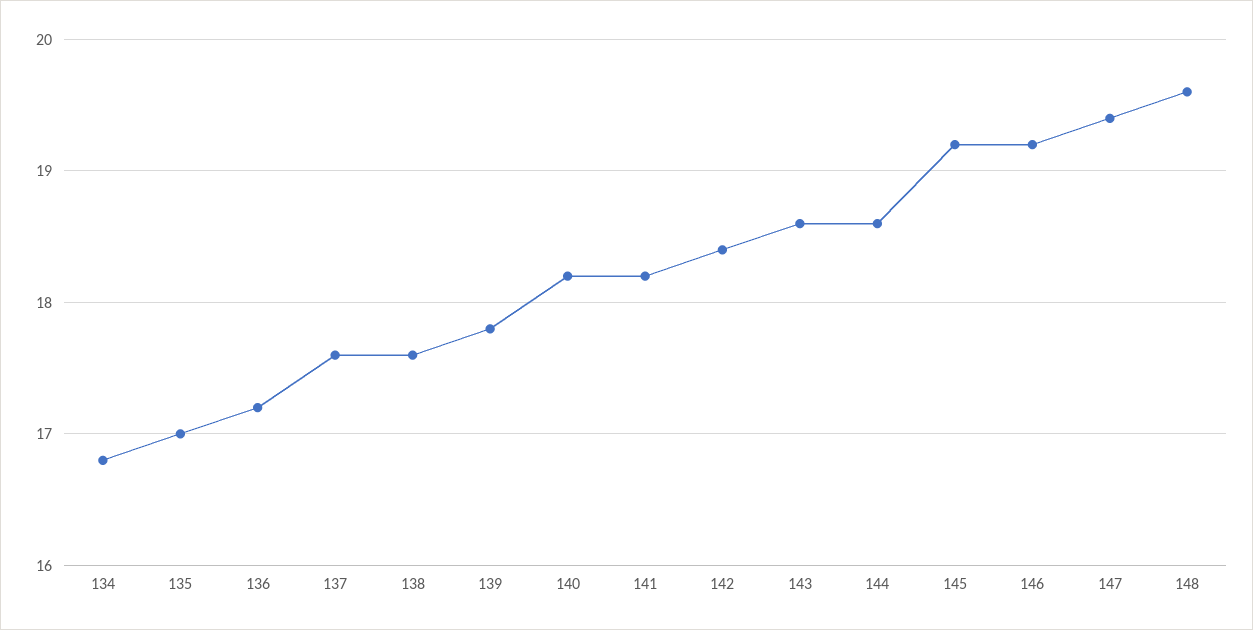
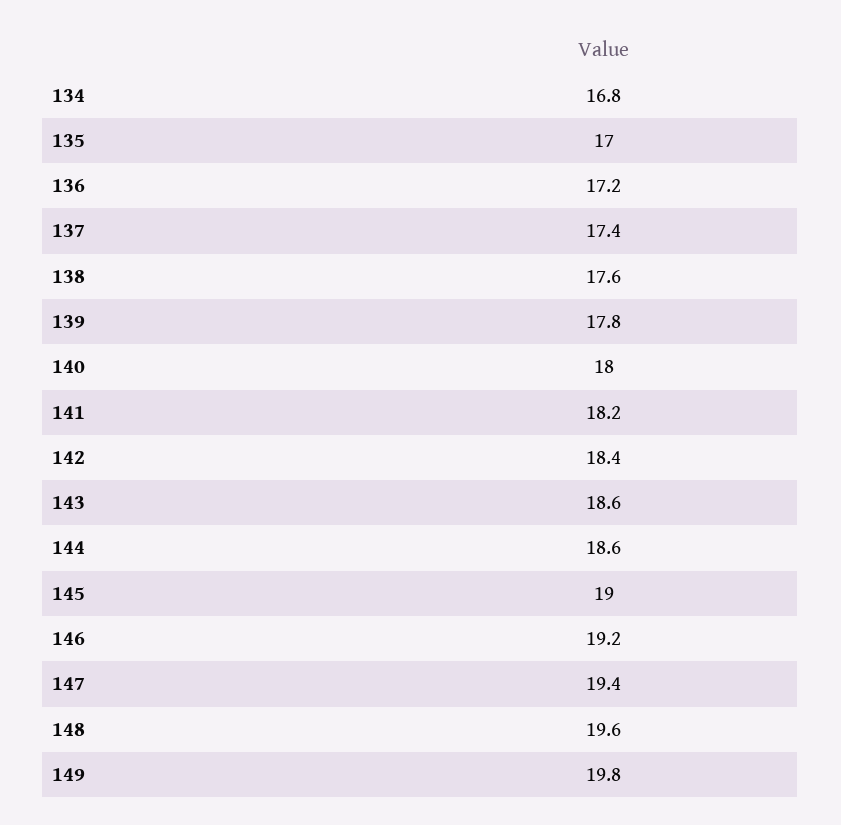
137: 17.6 -> 17.4
140: 18.2 -> 18
145: 19.2 -> 19
149: none -> 19.8

